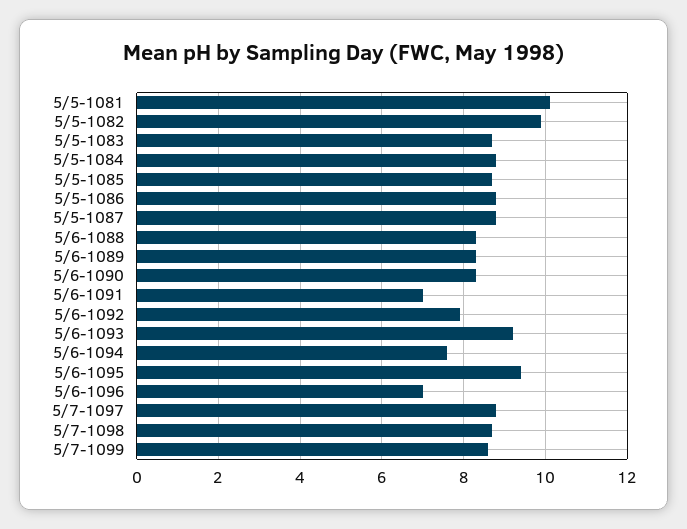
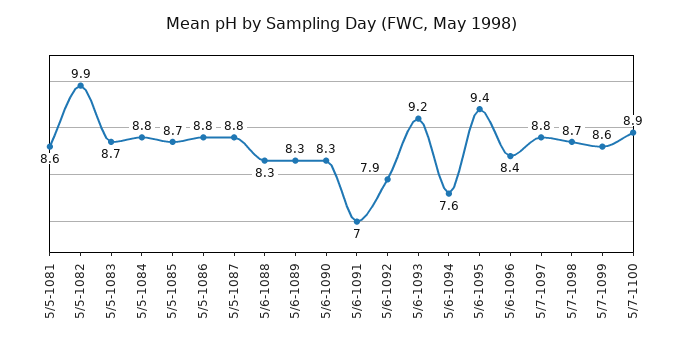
5/5-1081: 10 -> 8.6
5/6-1096: 7 -> 8.4
5/7-1100: none -> 8.9

